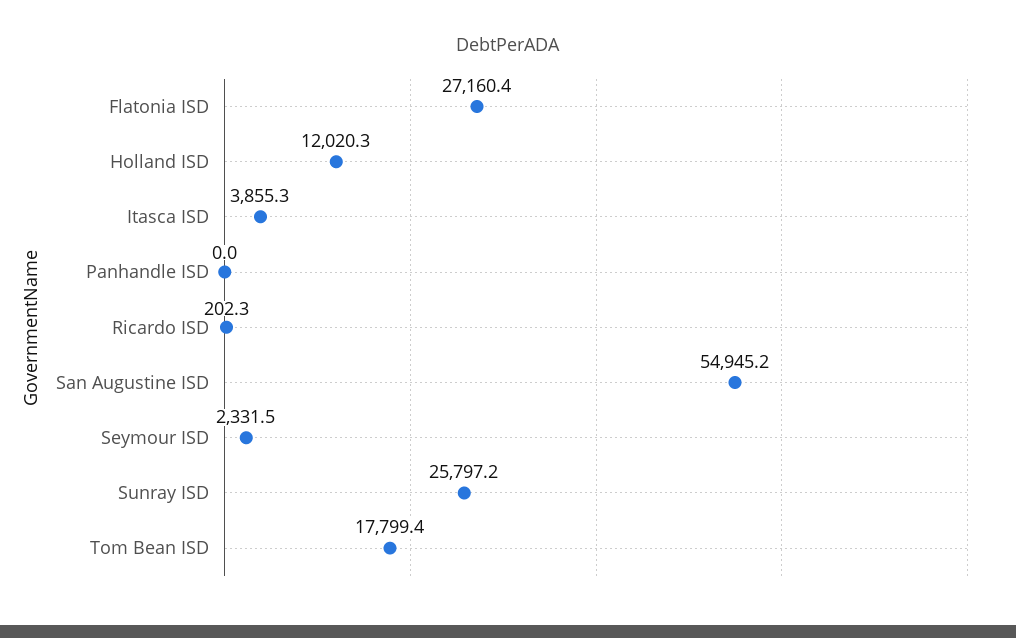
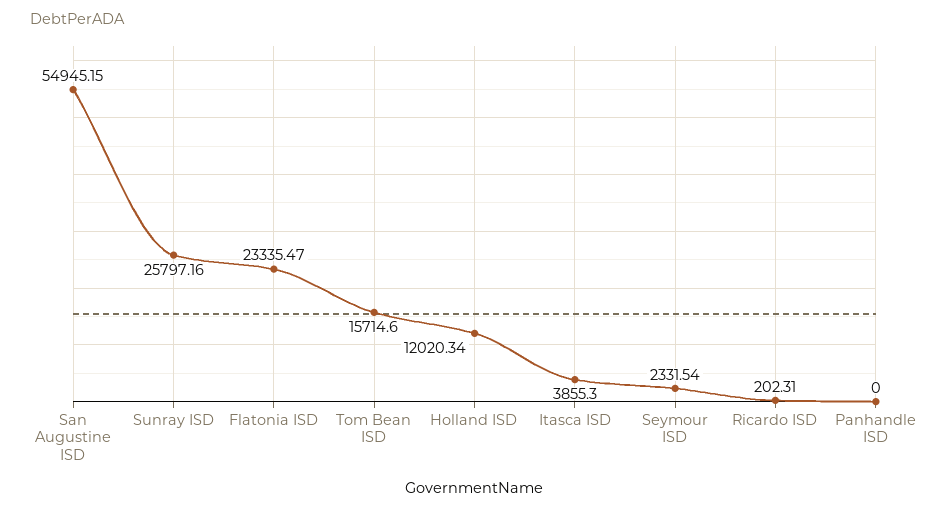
Flatonia ISD: 27160.4 -> 23335.47
Tom Bean ISD: 17799.4 -> 15714.6

